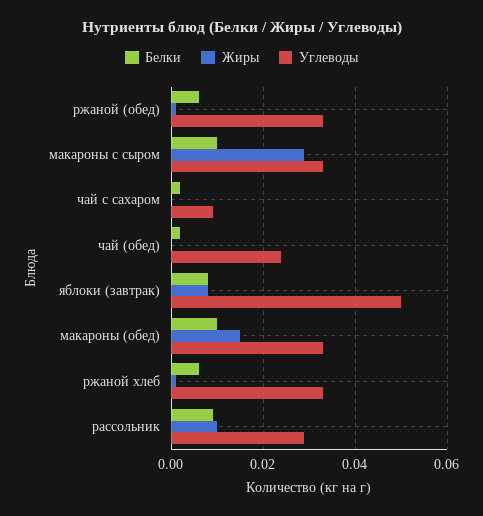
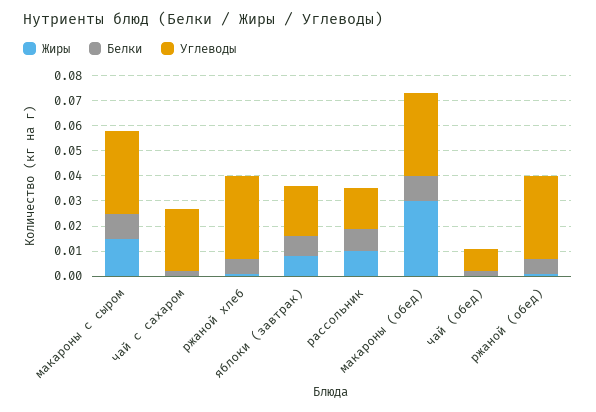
Жиры, макароны с сыром: 0.03 -> 0.015
Углеводы, чай с сахаром: 0.01 -> 0.025
Углеводы, чай (обед): 0.025 -> 0.01
Углеводы, яблоки (завтрак): 0.05 -> 0.02
Жиры, макароны (обед): 0.015 -> 0.03
Углеводы, рассольник: 0.03 -> 0.015

